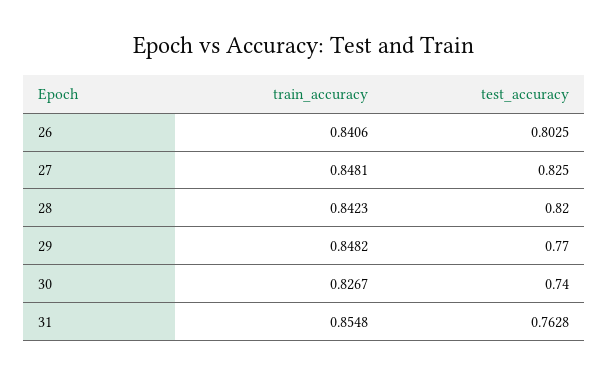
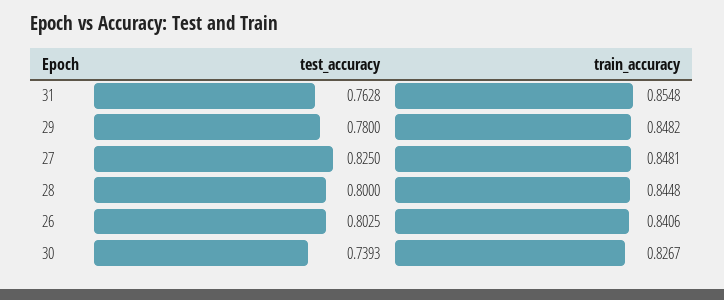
train_accuracy, 28: 0.8423 -> 0.8448
test_accuracy, 28: 0.82 -> 0.8
test_accuracy, 29: 0.77 -> 0.78
test_accuracy, 30: 0.74 -> 0.7393

